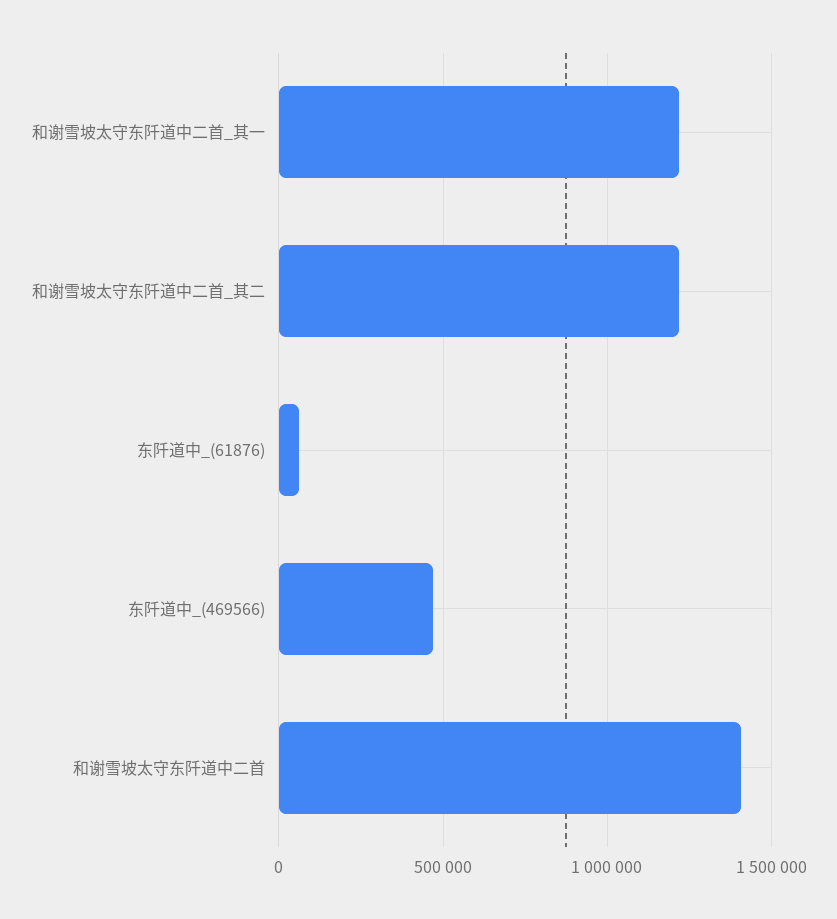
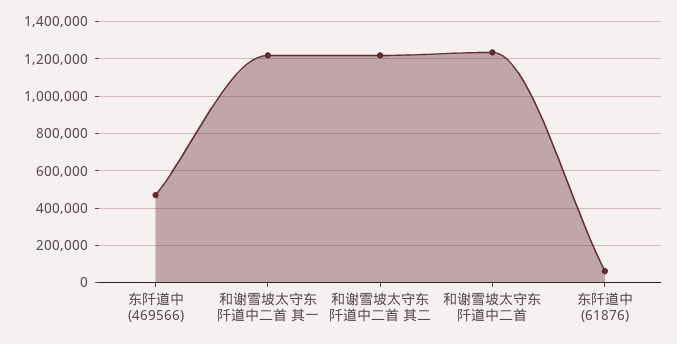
和谢雪坡太守东阡道中二首: 1400000 -> 1250000

